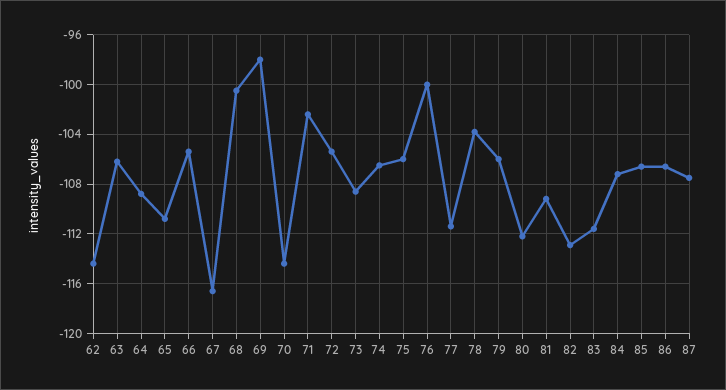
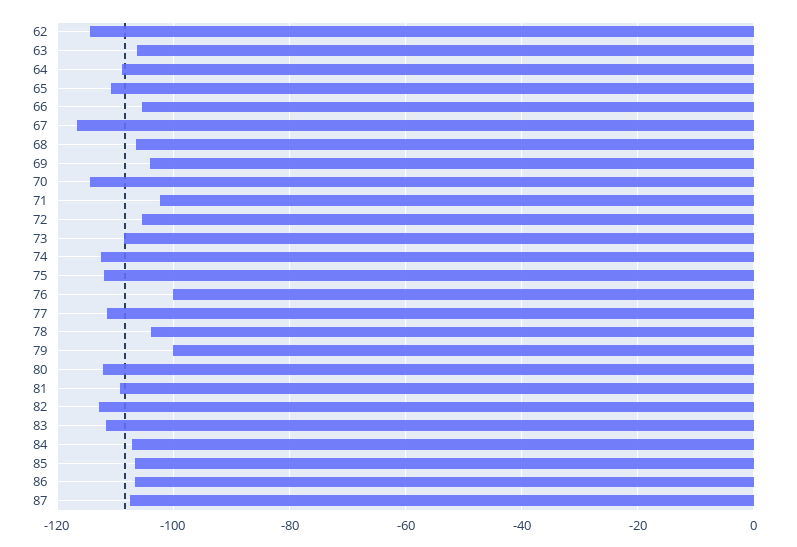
68: -100.5 -> -106
69: -98 -> -104
74: -106.5 -> -112
75: -106 -> -112
79: -106 -> -100

